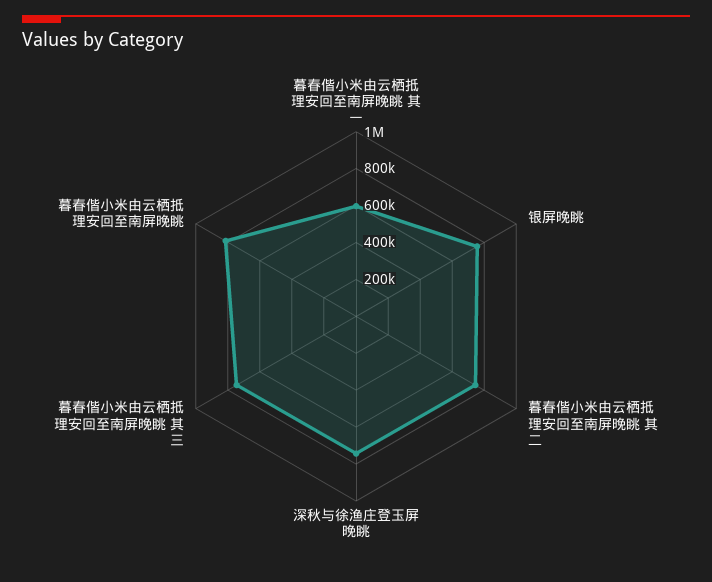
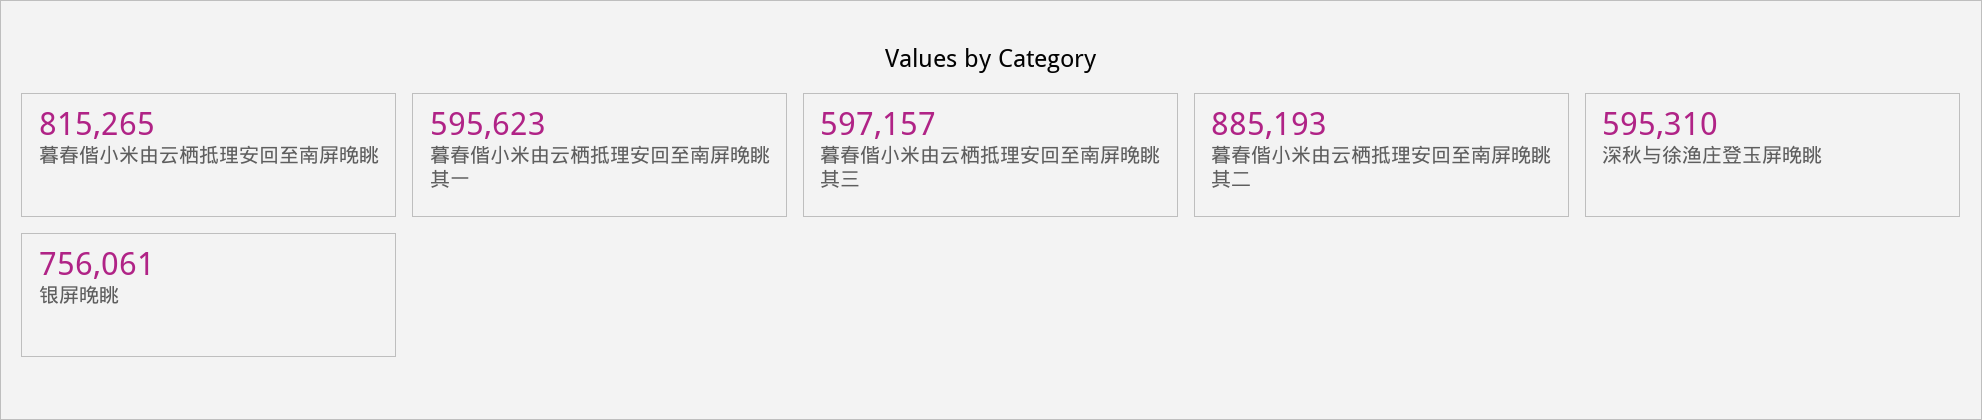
暮春偕小米由云栖抵理安回至南屏晚眺 其二: 750000 -> 885193
深秋与徐渔庄登玉屏晚眺: 750000 -> 595310
暮春偕小米由云栖抵理安回至南屏晚眺 其三: 750000 -> 597157

